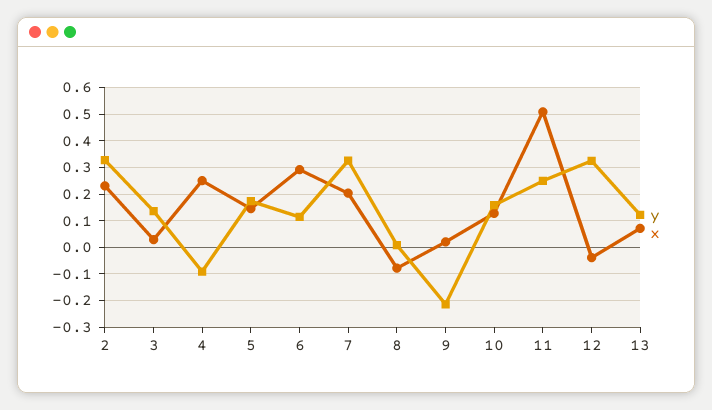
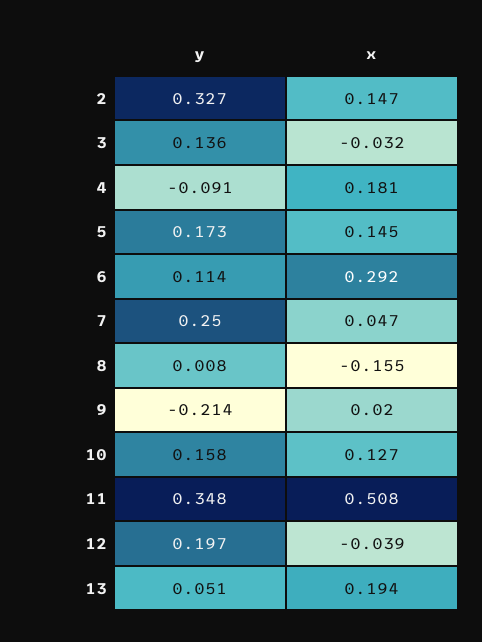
x, 2: 0.225 -> 0.147
x, 3: 0.025 -> -0.032
x, 4: 0.25 -> 0.181
y, 7: 0.325 -> 0.25
x, 7: 0.2 -> 0.047
x, 8: -0.075 -> -0.155
y, 11: 0.25 -> 0.348
y, 12: 0.325 -> 0.197
y, 13: 0.125 -> 0.051
x, 13: 0.075 -> 0.194

